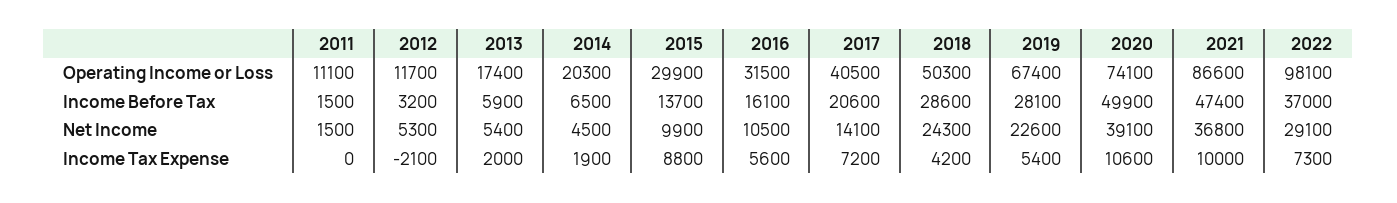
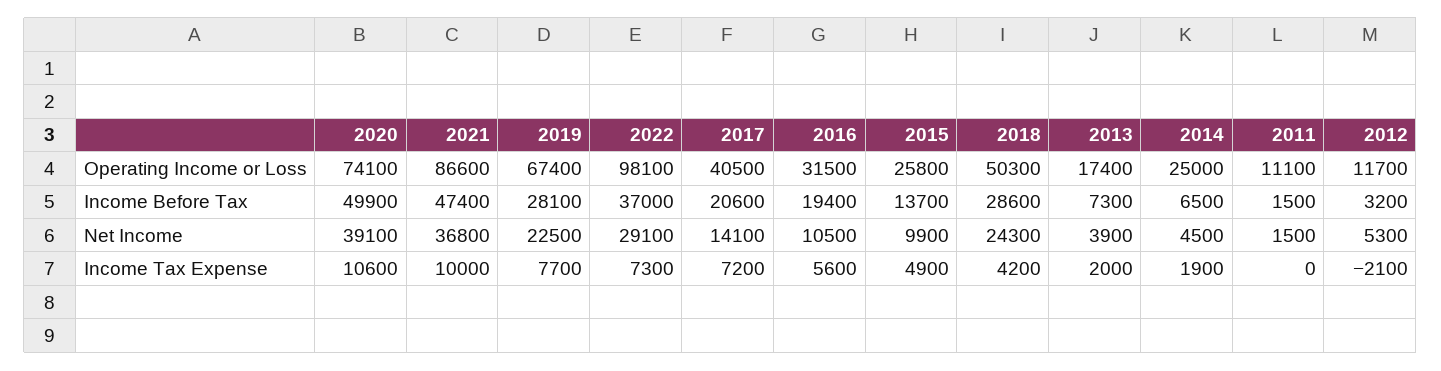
2014, Operating Income or Loss: 20300 -> 25000
2015, Operating Income or Loss: 29900 -> 25800
2013, Income Before Tax: 5900 -> 7300
2016, Income Before Tax: 16100 -> 19400
2013, Net Income: 5400 -> 3900
2019, Net Income: 22600 -> 22500
2015, Income Tax Expense: 8800 -> 4900
2019, Income Tax Expense: 5400 -> 7700

